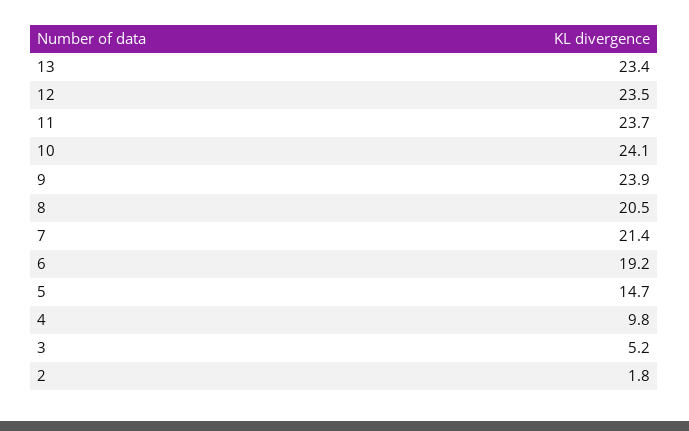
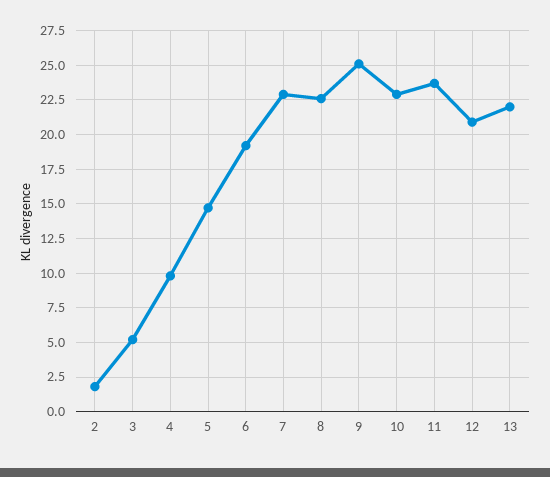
13: 23.4 -> 22
12: 23.5 -> 21
10: 24.1 -> 23
9: 23.9 -> 25
8: 20.5 -> 22.5
7: 21.4 -> 23

